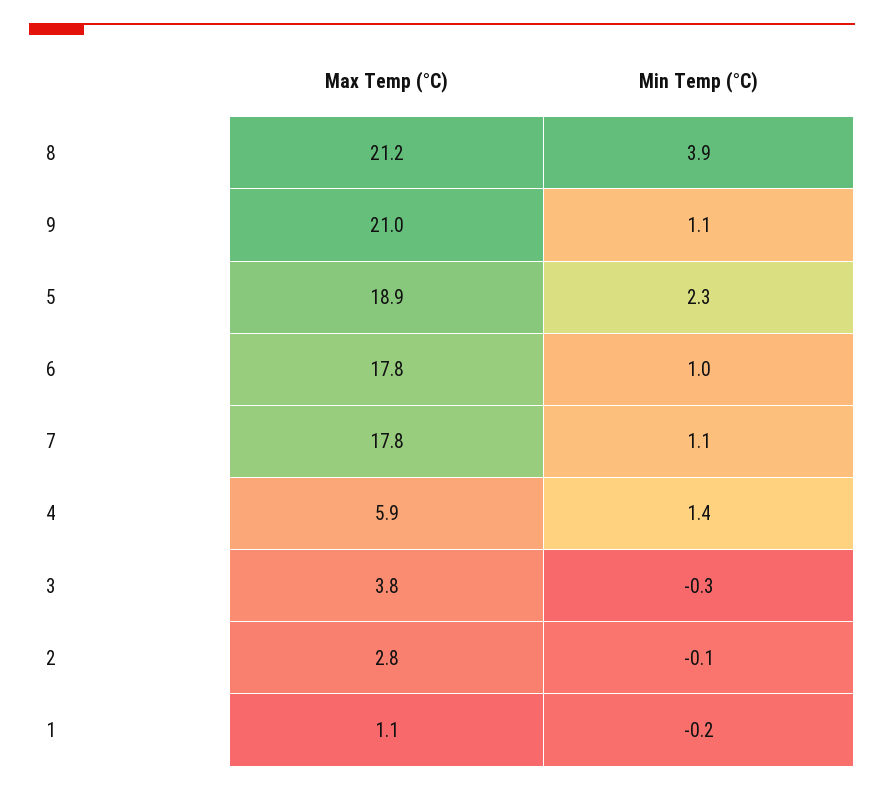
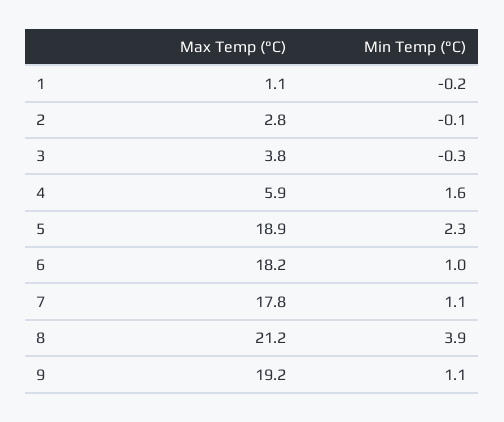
Max Temp (°C), 9: 21 -> 19.2
Max Temp (°C), 6: 17.8 -> 18.2
Min Temp (°C), 4: 1.4 -> 1.6

